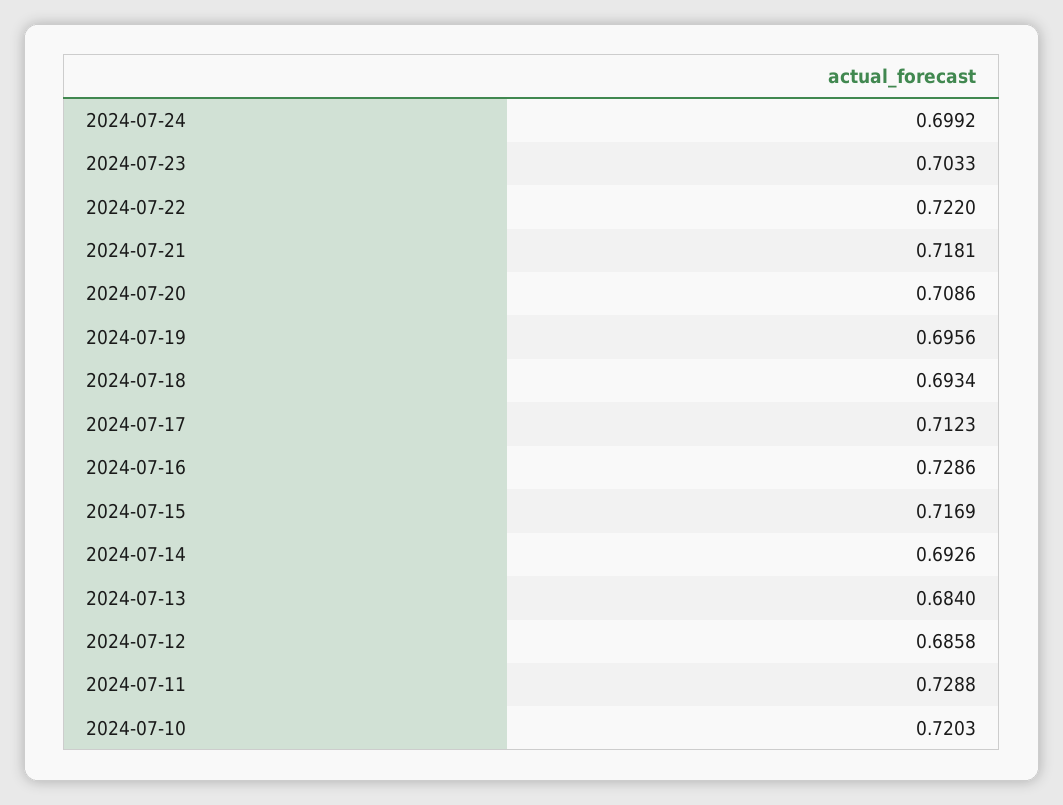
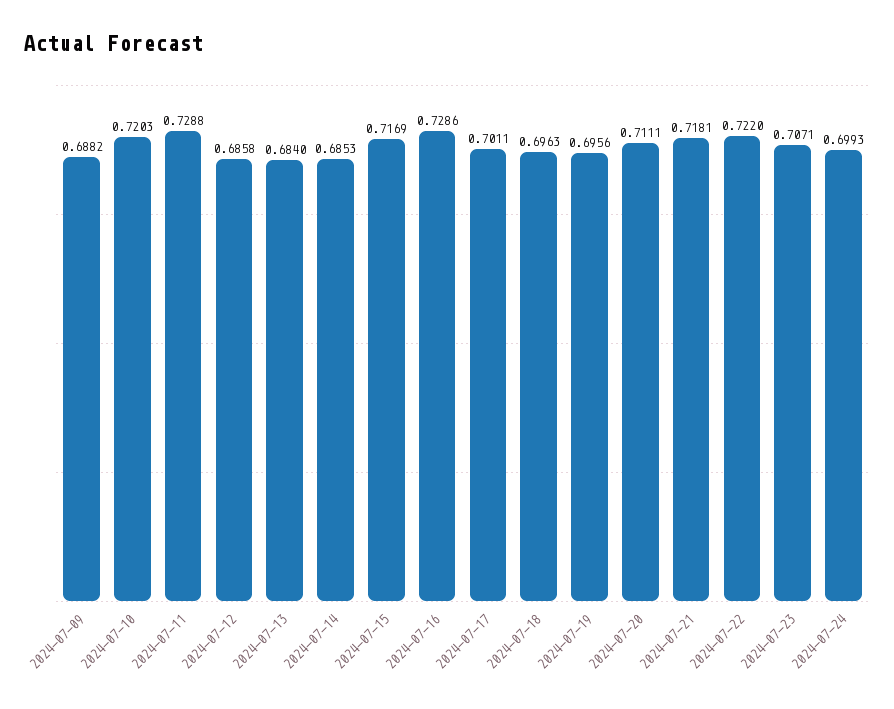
2024-07-24: 0.6992 -> 0.6993
2024-07-23: 0.7033 -> 0.7071
2024-07-20: 0.7086 -> 0.7111
2024-07-18: 0.6934 -> 0.6963
2024-07-17: 0.7123 -> 0.7011
2024-07-14: 0.6926 -> 0.6853
2024-07-09: none -> 0.6882

